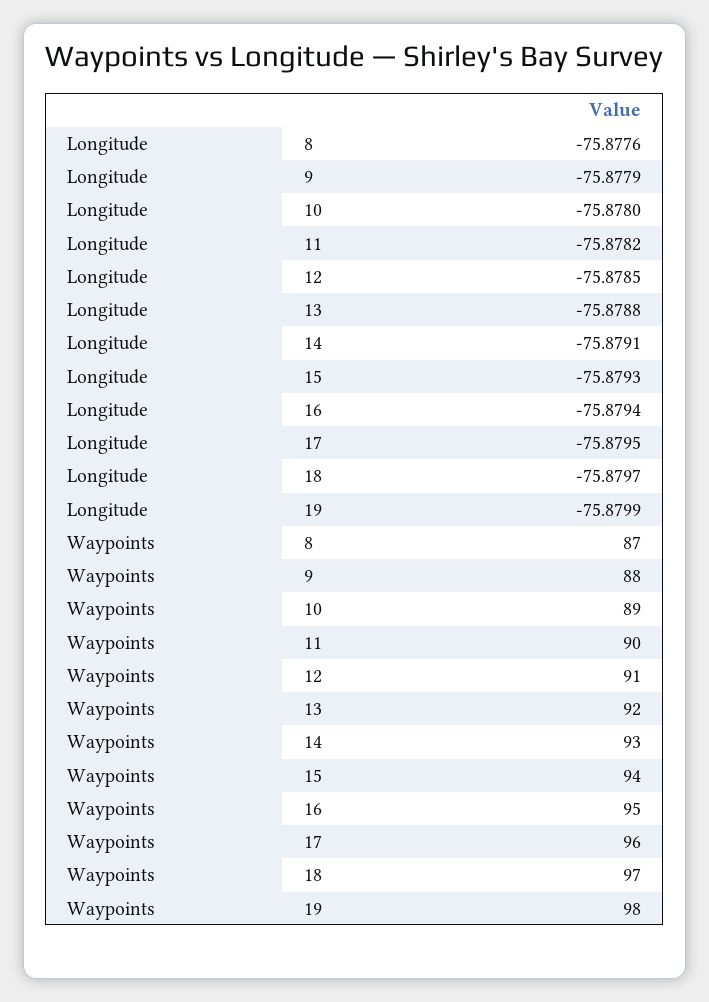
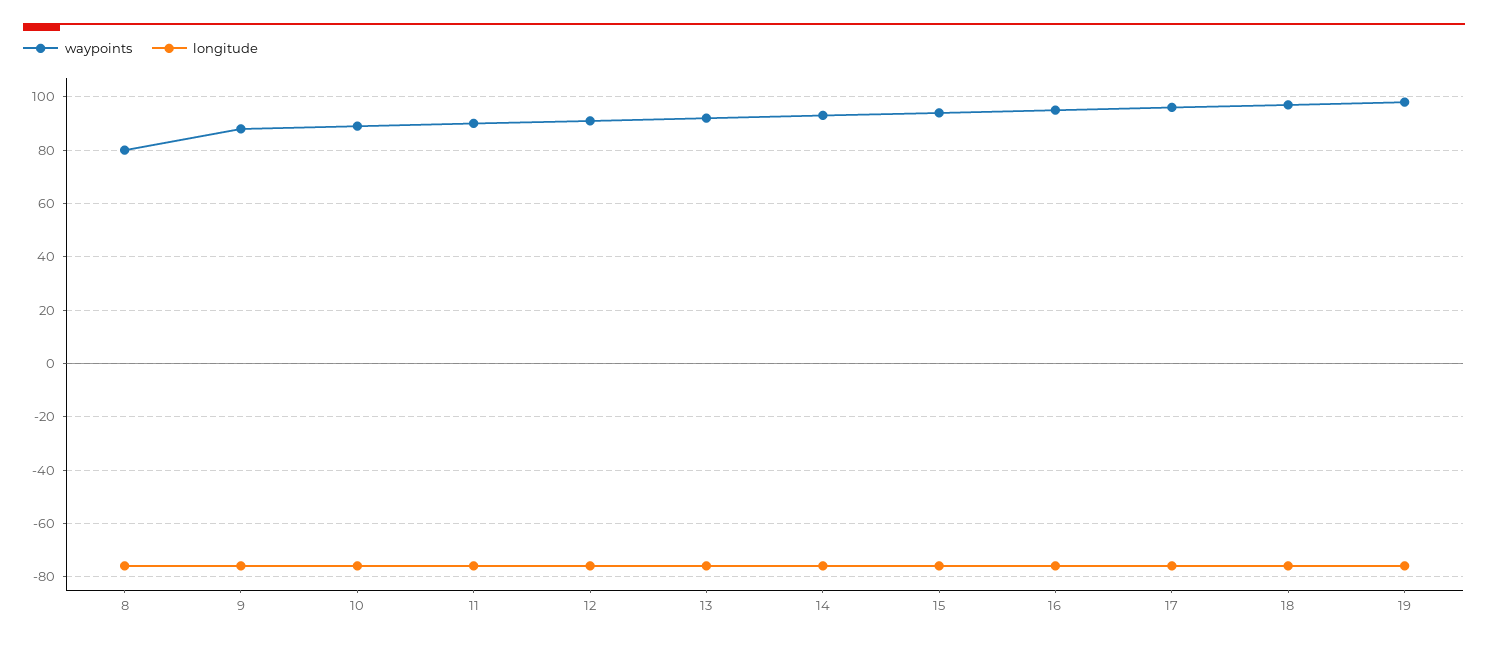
Waypoints, 8: 87 -> 80

